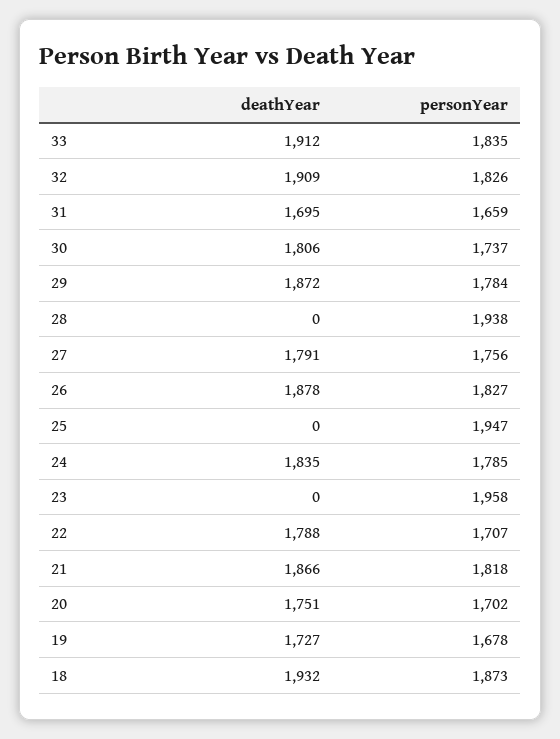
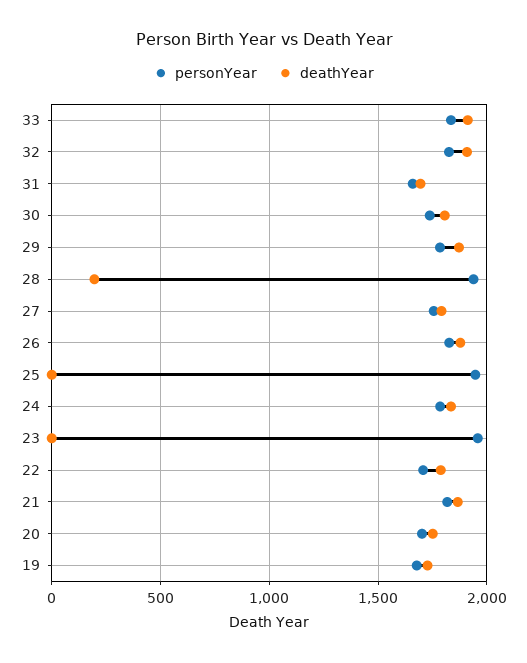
deathYear, 28: 0 -> 200
deathYear, 18: 1932 -> none
personYear, 18: 1873 -> none

